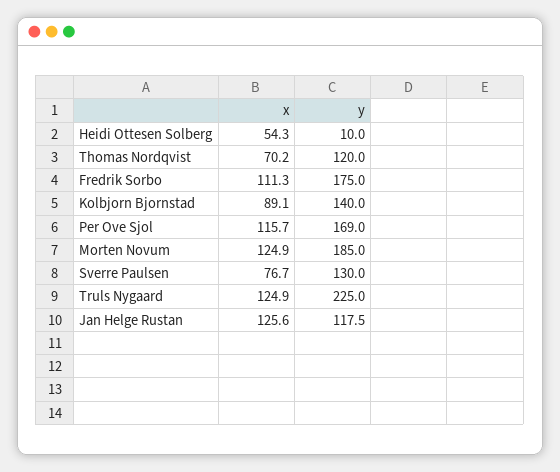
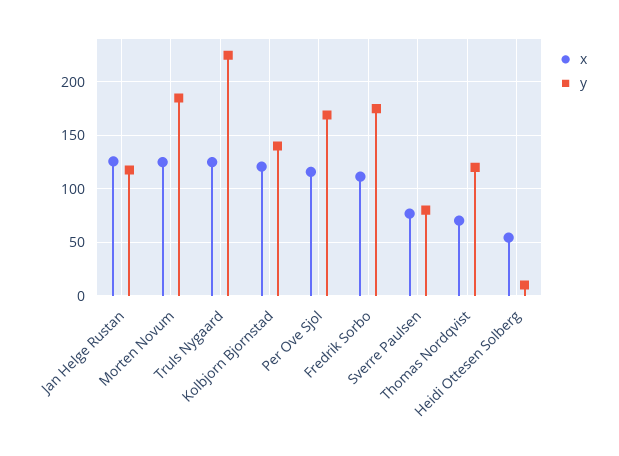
x, Kolbjorn Bjornstad: 89.1 -> 120
y, Sverre Paulsen: 130 -> 80

